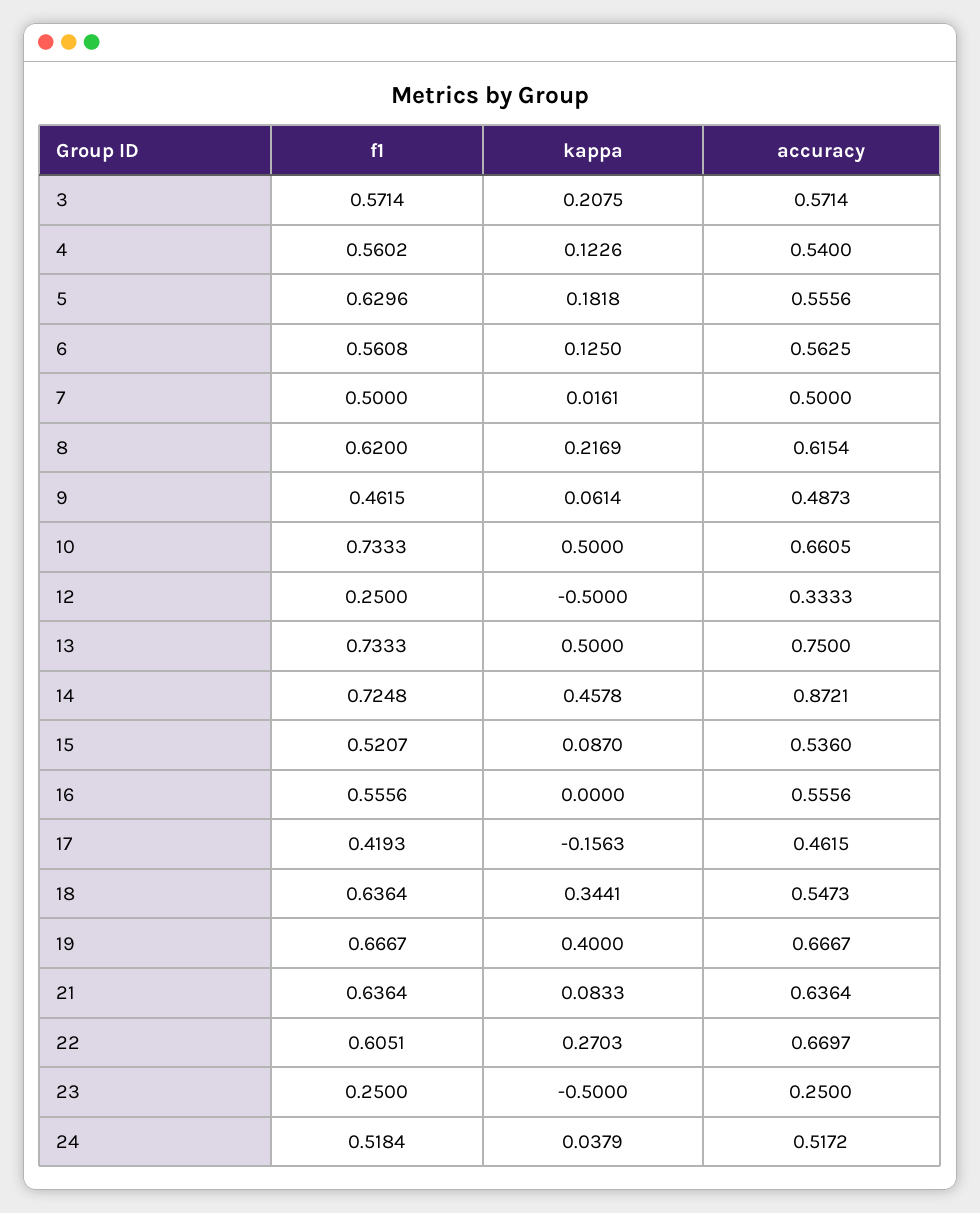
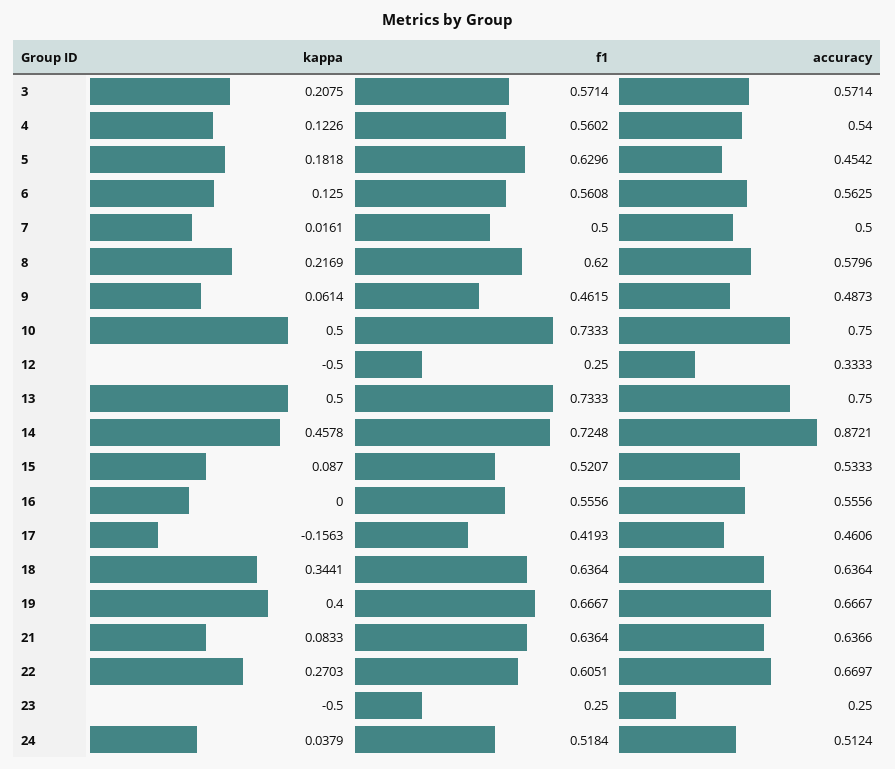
accuracy, 5: 0.5556 -> 0.4542
accuracy, 8: 0.6154 -> 0.5796
accuracy, 10: 0.6605 -> 0.75
accuracy, 15: 0.536 -> 0.5333
accuracy, 17: 0.4615 -> 0.4606
accuracy, 18: 0.5473 -> 0.6364
accuracy, 21: 0.6364 -> 0.6366
accuracy, 24: 0.5172 -> 0.5124

